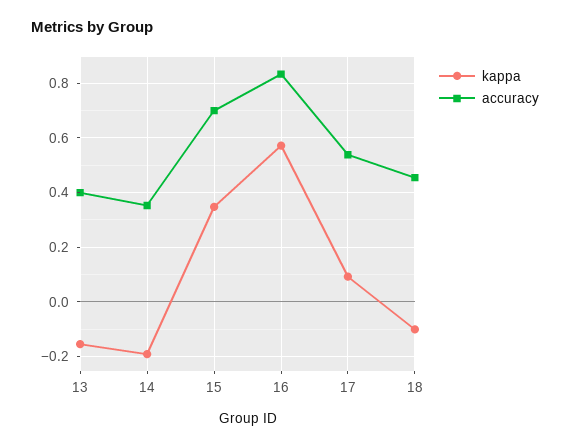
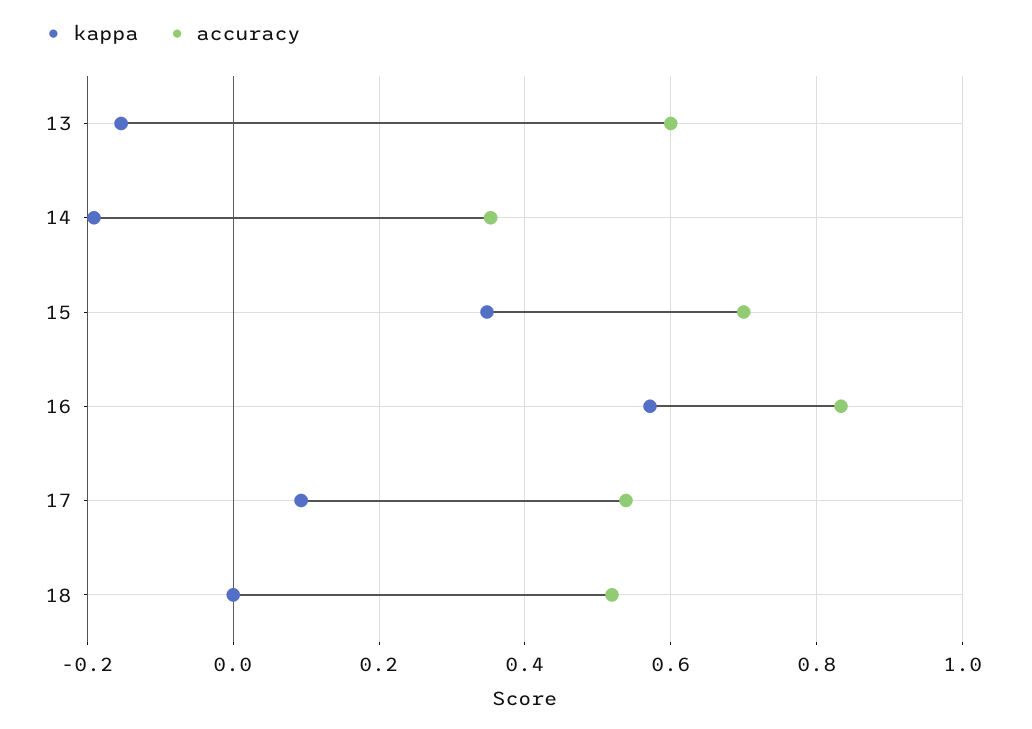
accuracy, 13: 0.4 -> 0.6
kappa, 18: -0.1 -> 0
accuracy, 18: 0.45 -> 0.52

